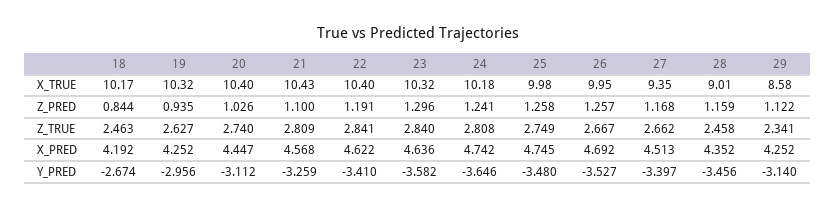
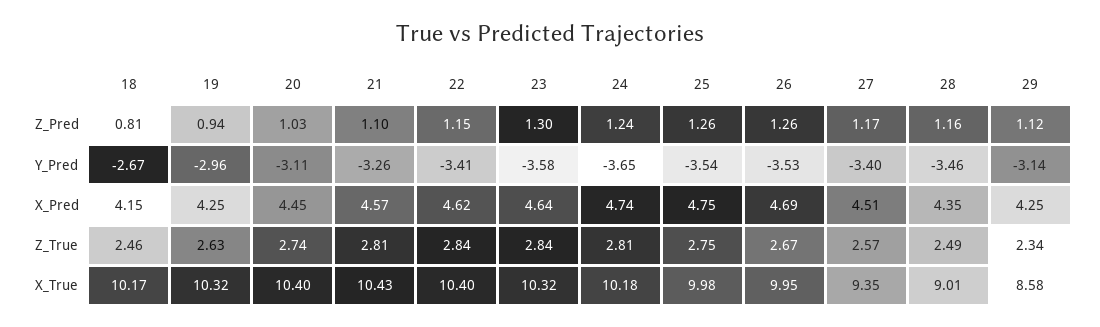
18, Z_PRED: 0.844 -> 0.81
22, Z_PRED: 1.191 -> 1.15
27, Z_TRUE: 2.662 -> 2.57
28, Z_TRUE: 2.458 -> 2.49
18, X_PRED: 4.192 -> 4.15
25, Y_PRED: -3.48 -> -3.54

